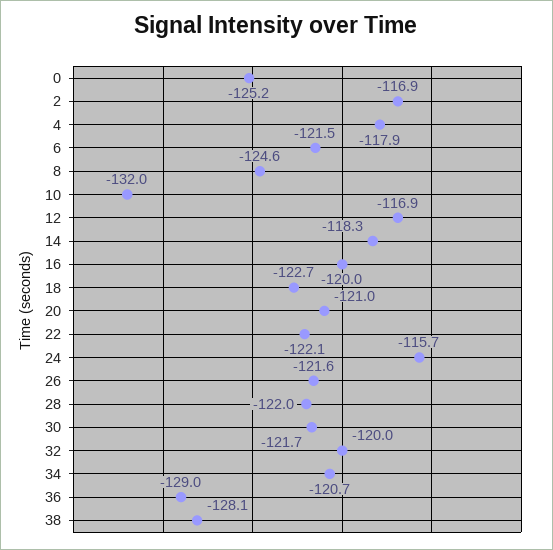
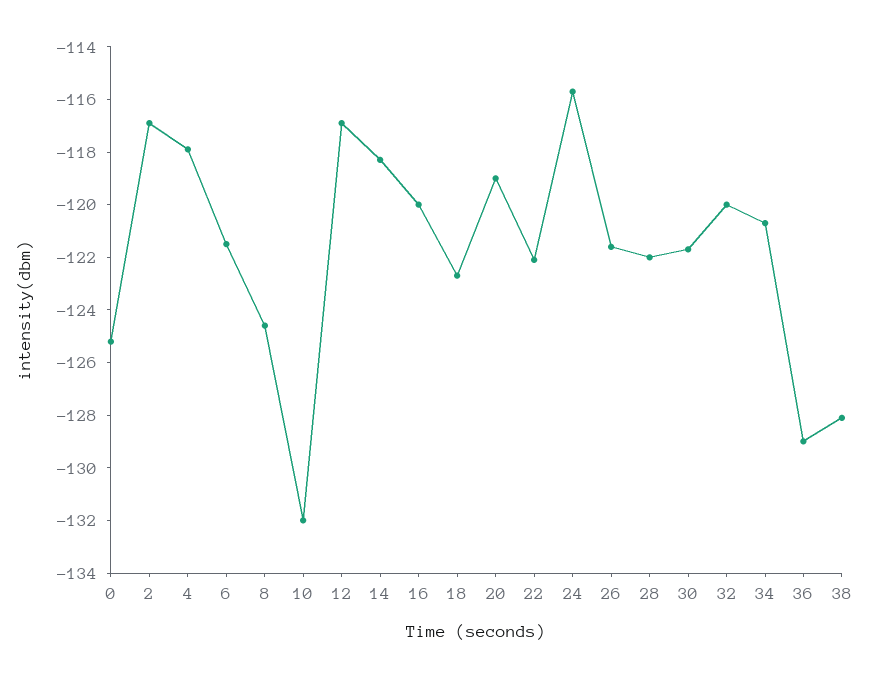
20: -121 -> -119

